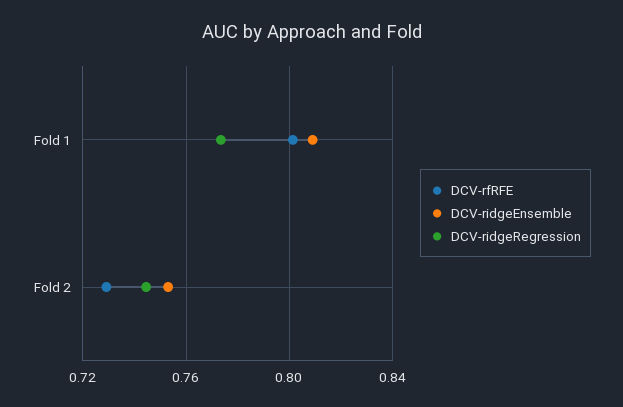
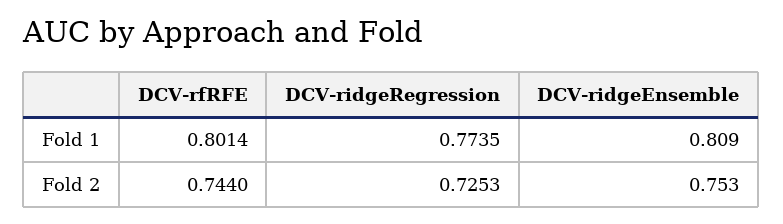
DCV-rfRFE, Fold 2: 0.73 -> 0.744
DCV-ridgeRegression, Fold 2: 0.745 -> 0.7253

